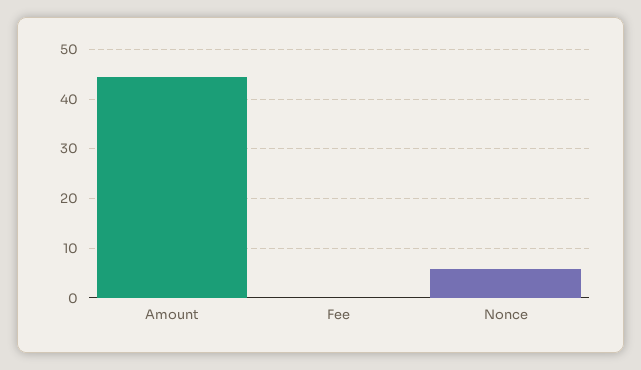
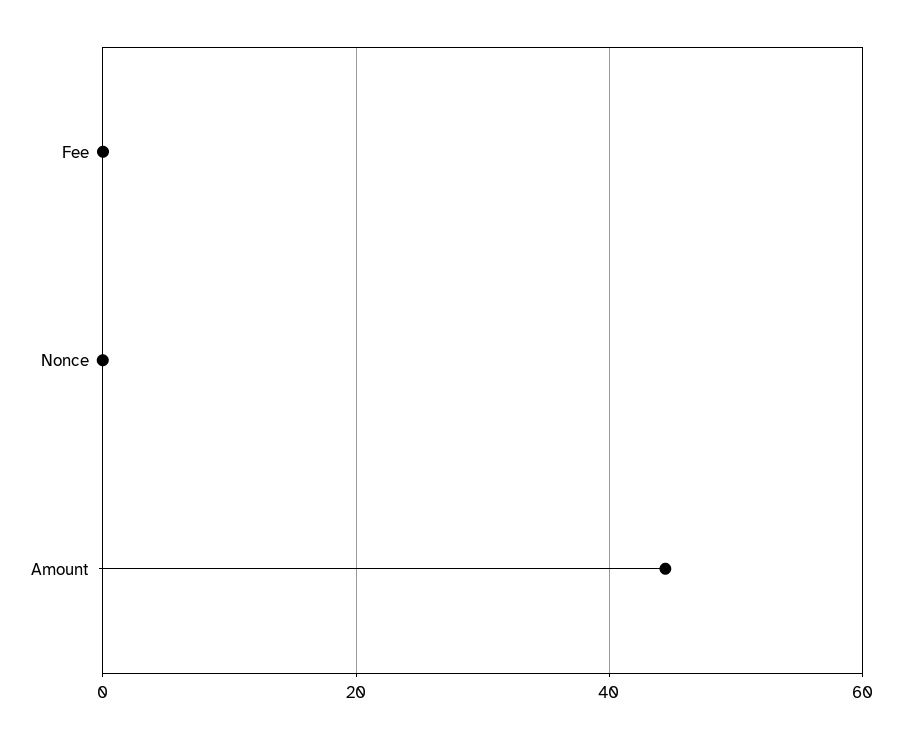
Nonce: 6 -> 0

